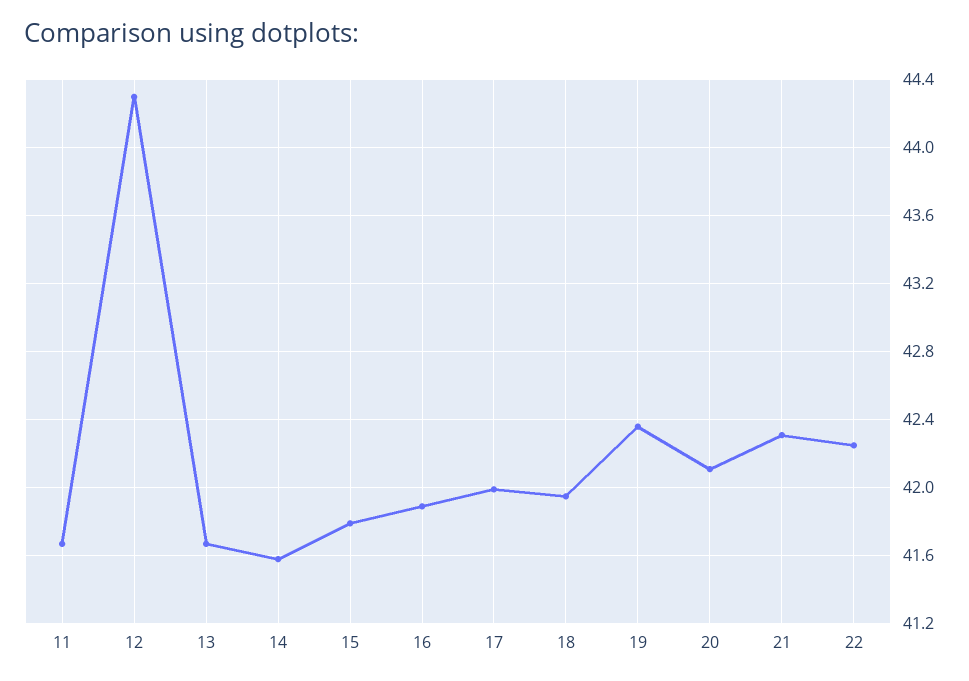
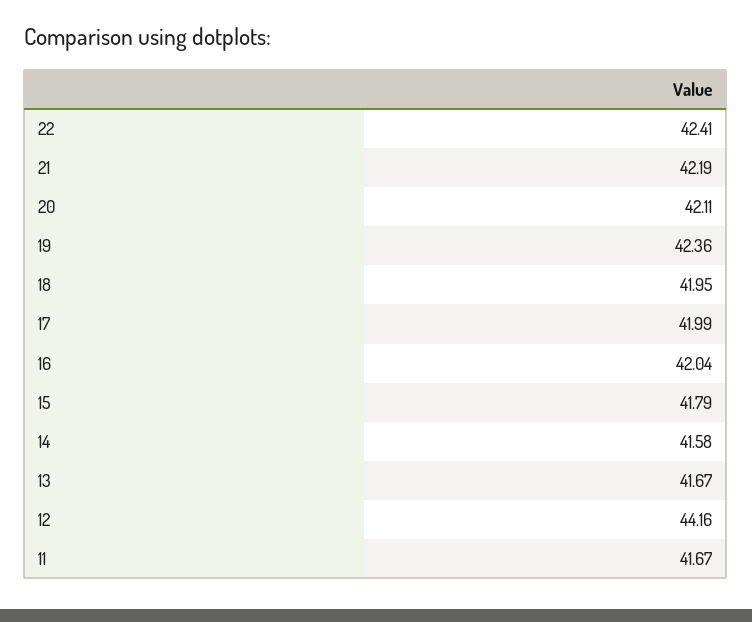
12: 44.3 -> 44.16
16: 41.9 -> 42.04
21: 42.3 -> 42.19
22: 42.25 -> 42.41

